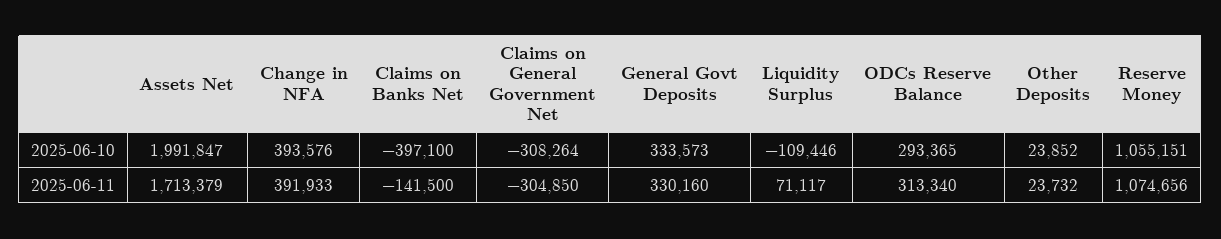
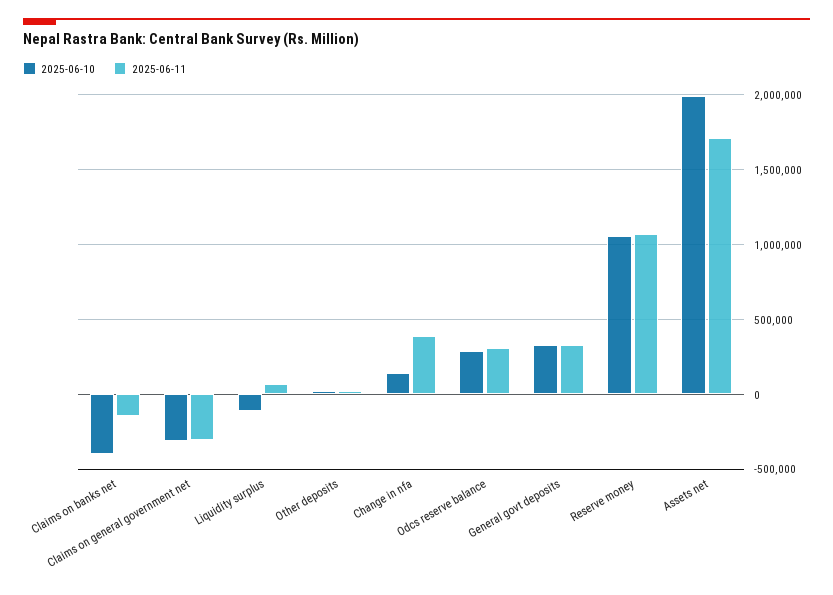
2025-06-10, Change in NFA: 393576 -> 150000

